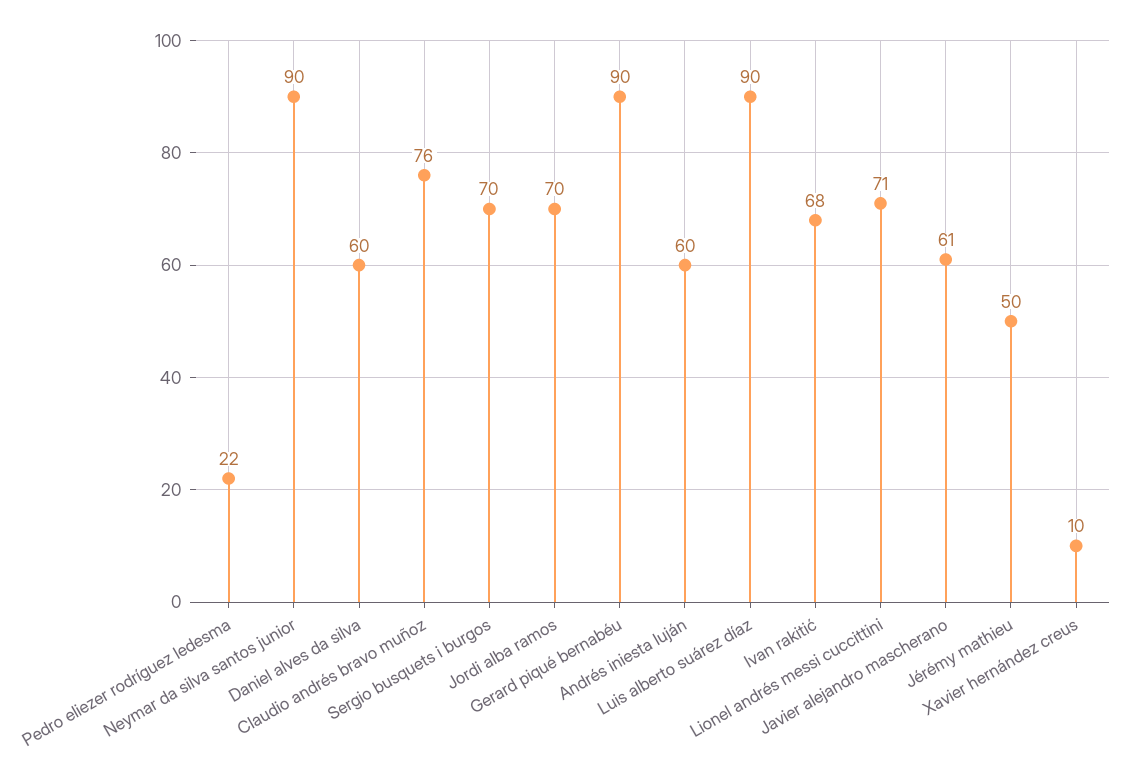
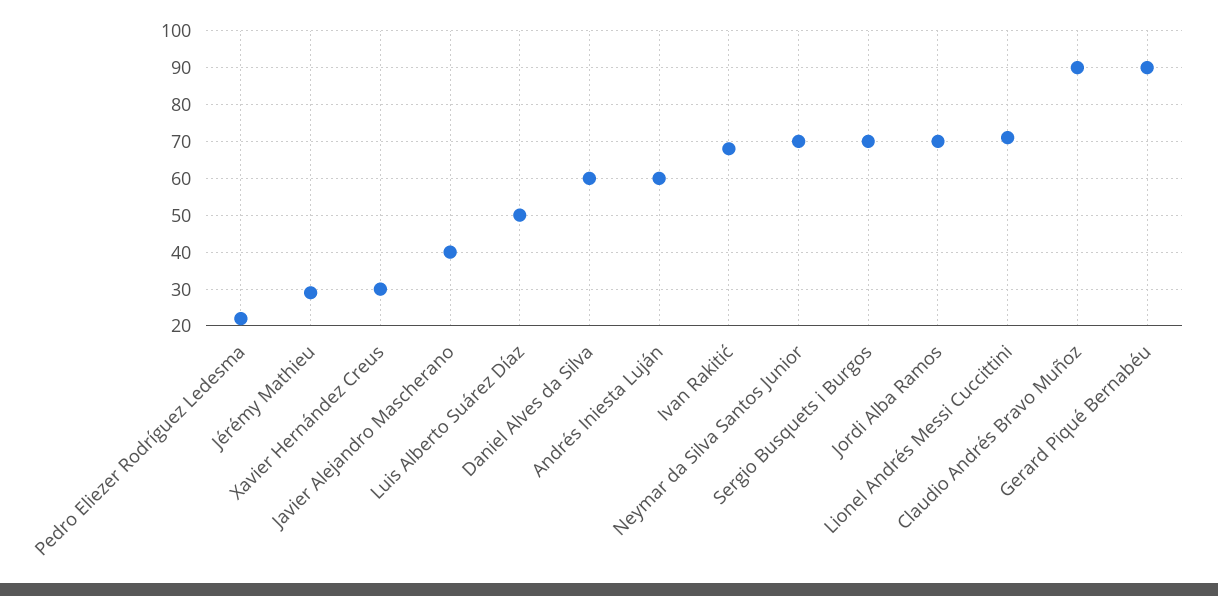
Neymar da silva santos junior: 90 -> 70
Claudio andrés bravo muñoz: 76 -> 90
Luis alberto suárez díaz: 90 -> 50
Javier alejandro mascherano: 61 -> 40
Jérémy mathieu: 50 -> 30
Xavier hernández creus: 10 -> 30

